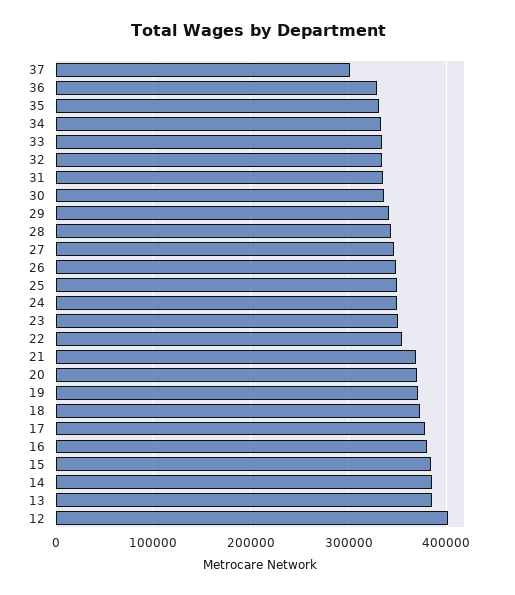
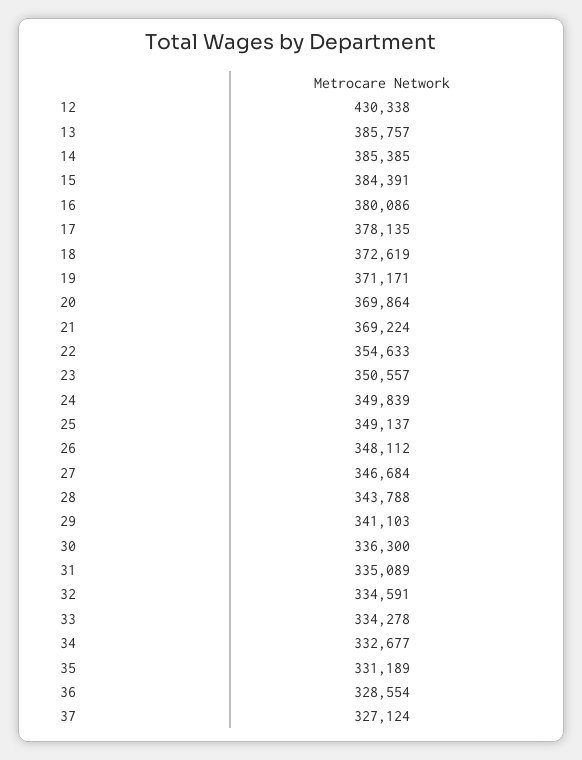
37: 300000 -> 327124
12: 400000 -> 430338

